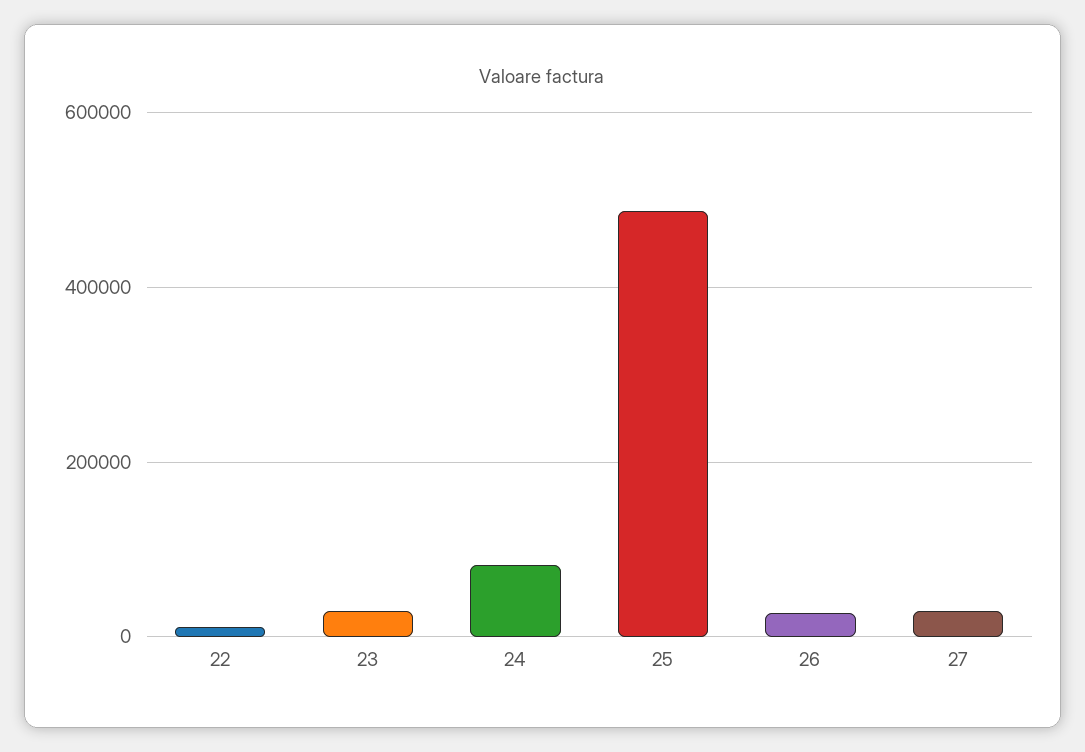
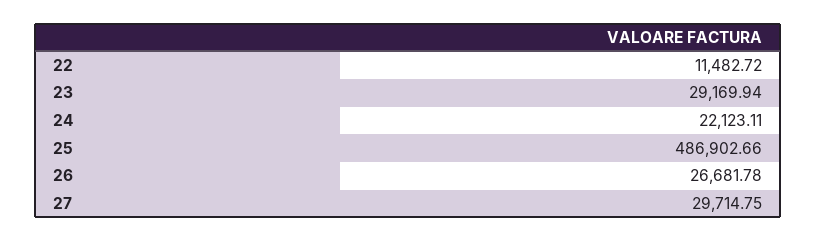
24: 80000 -> 22123.11

